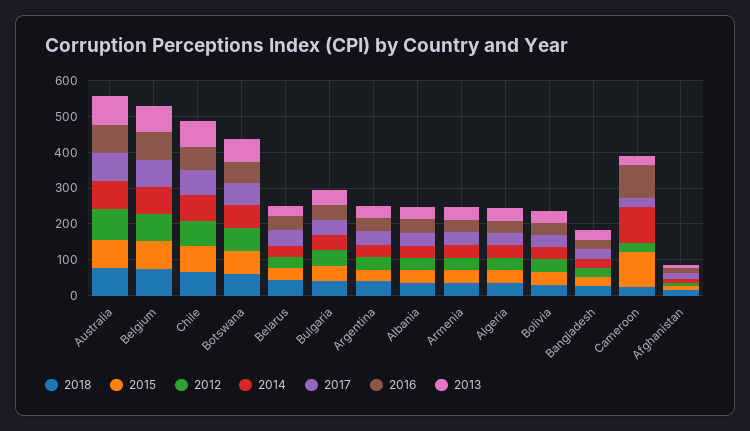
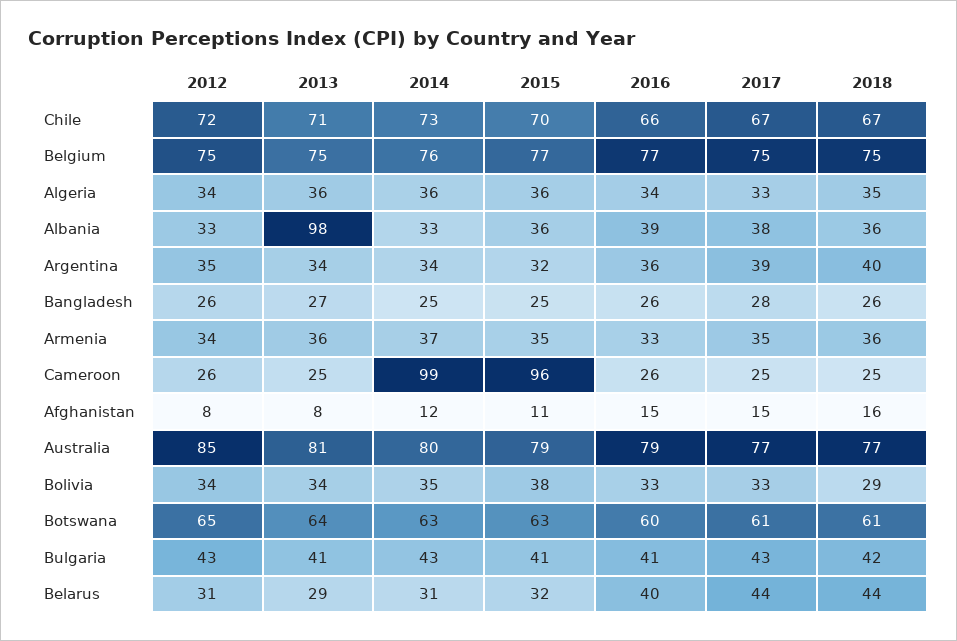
2013, Albania: 25 -> 98
2016, Cameroon: 100 -> 26

